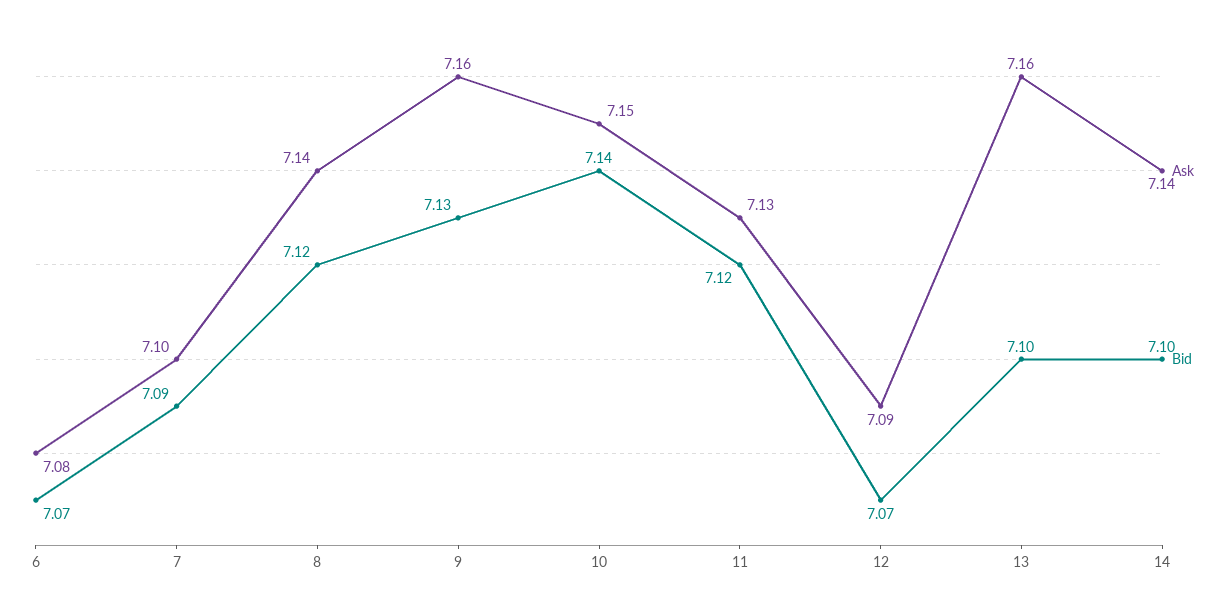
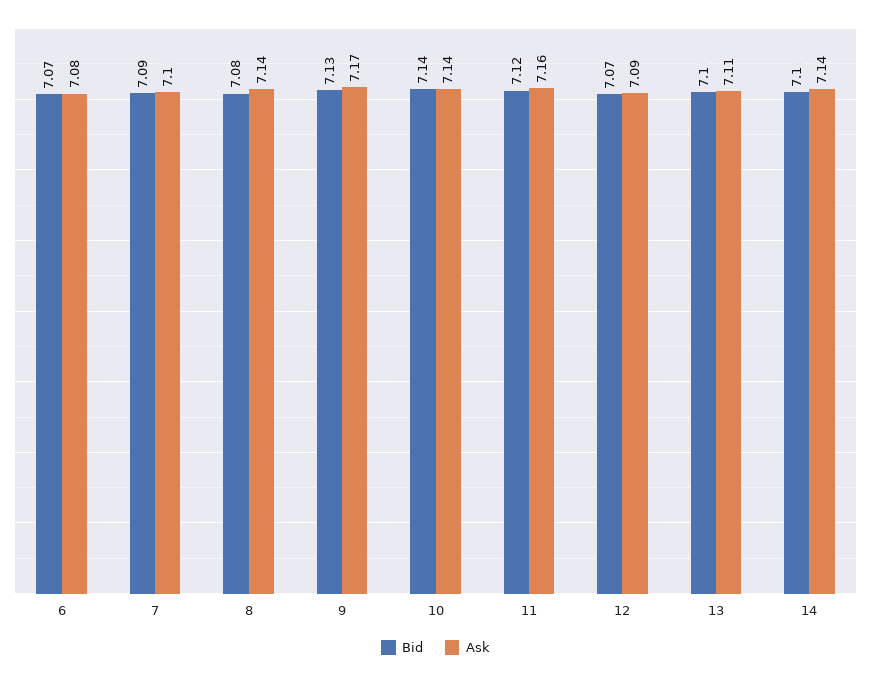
Bid, 8: 7.12 -> 7.08
Ask, 9: 7.16 -> 7.17
Ask, 10: 7.15 -> 7.14
Ask, 11: 7.13 -> 7.16
Ask, 13: 7.16 -> 7.11

